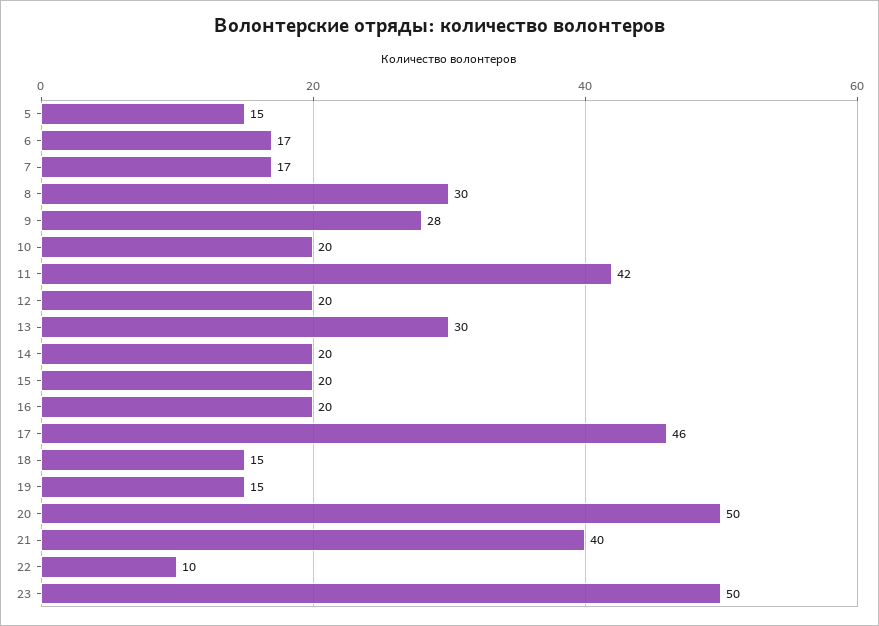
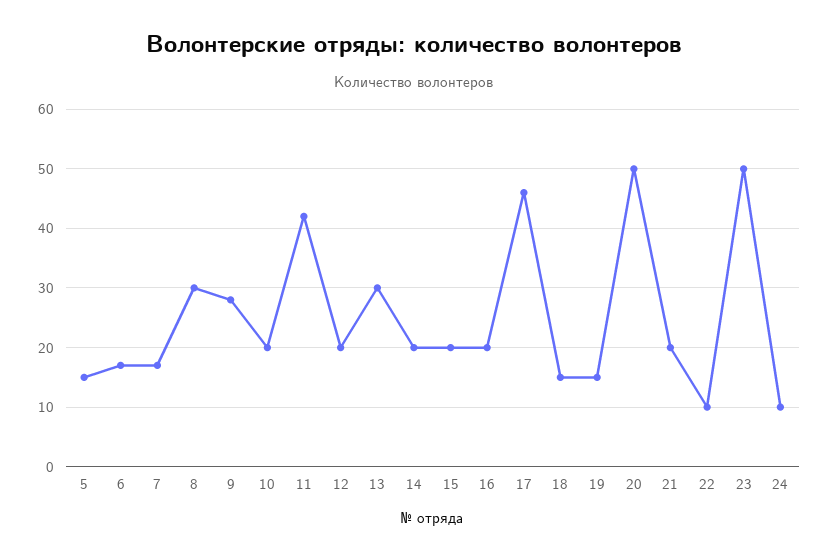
21: 40 -> 20
24: none -> 10

